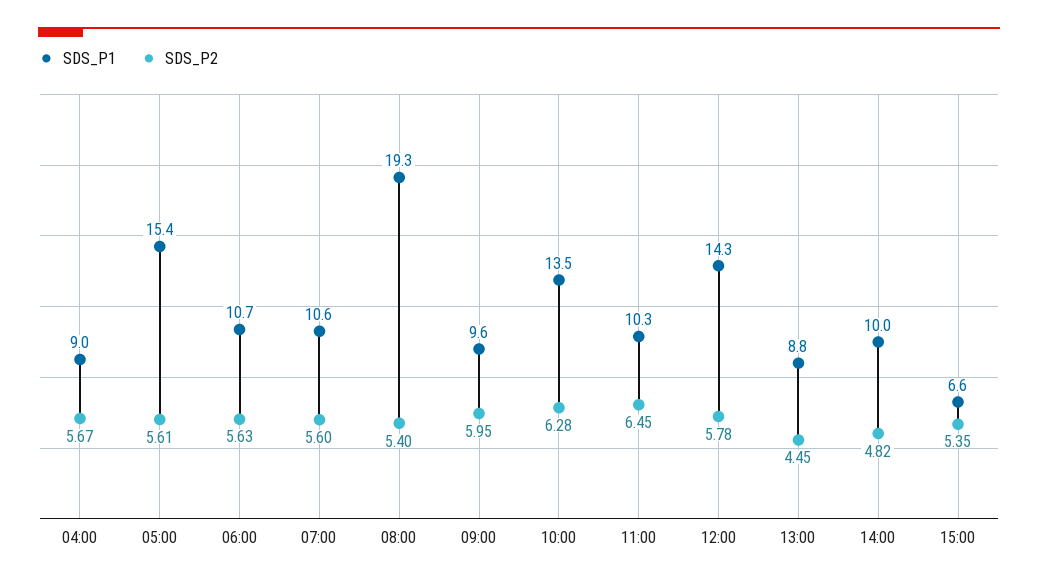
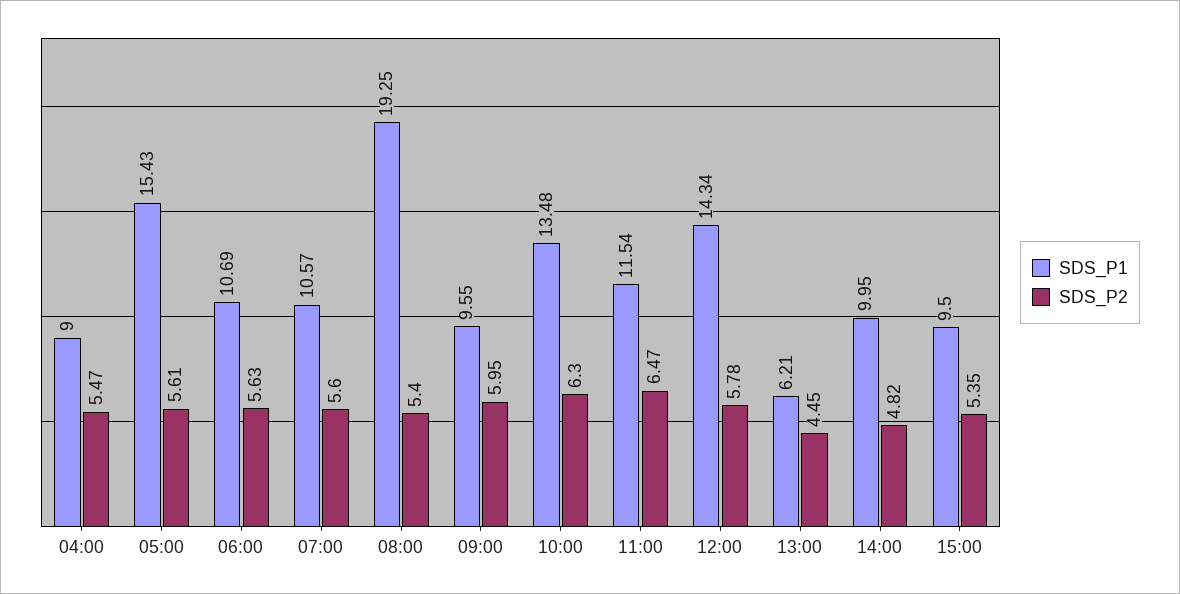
SDS_P2, 04:00: 5.67 -> 5.47
SDS_P2, 10:00: 6.28 -> 6.3
SDS_P1, 11:00: 10.3 -> 11.54
SDS_P2, 11:00: 6.45 -> 6.47
SDS_P1, 13:00: 8.8 -> 6.21
SDS_P1, 15:00: 6.6 -> 9.5

